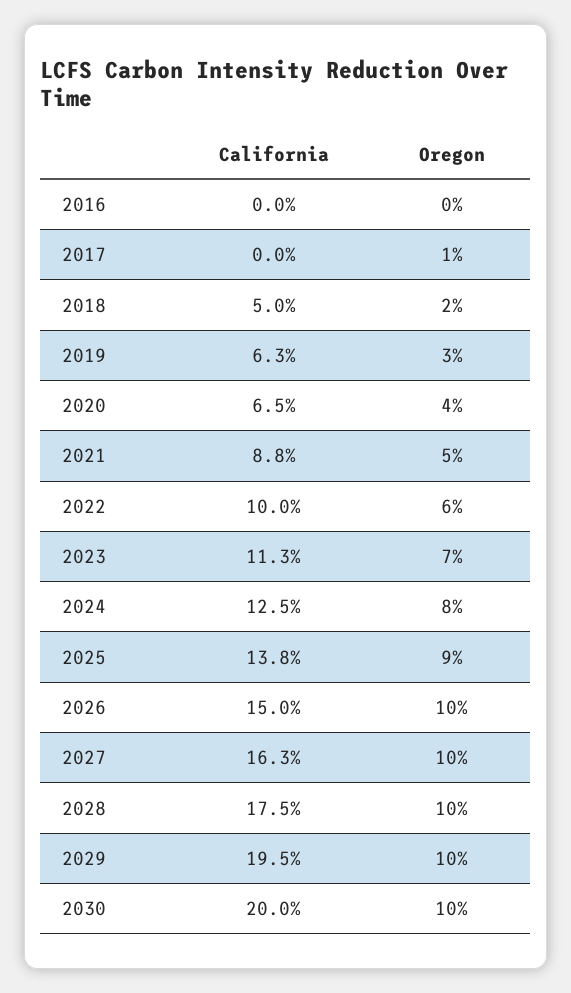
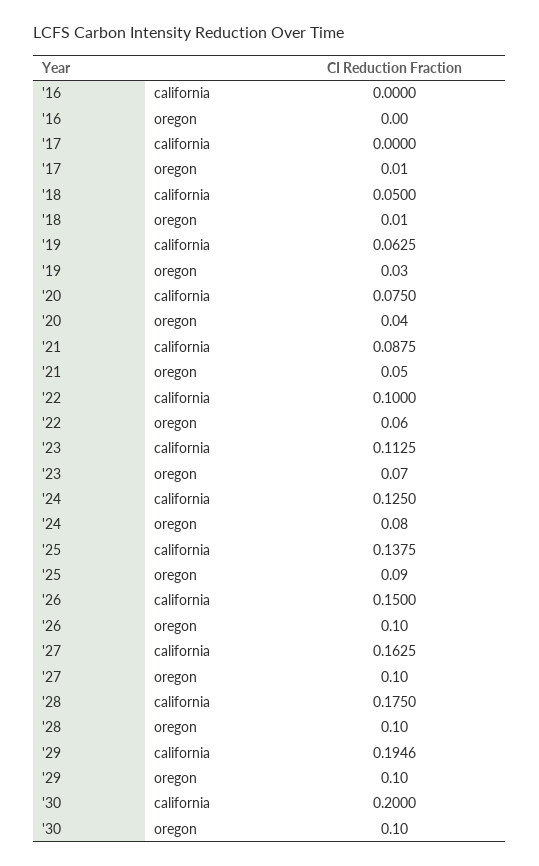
Oregon, 2018: 0.02 -> 0.01
California, 2020: 0.065 -> 0.075

